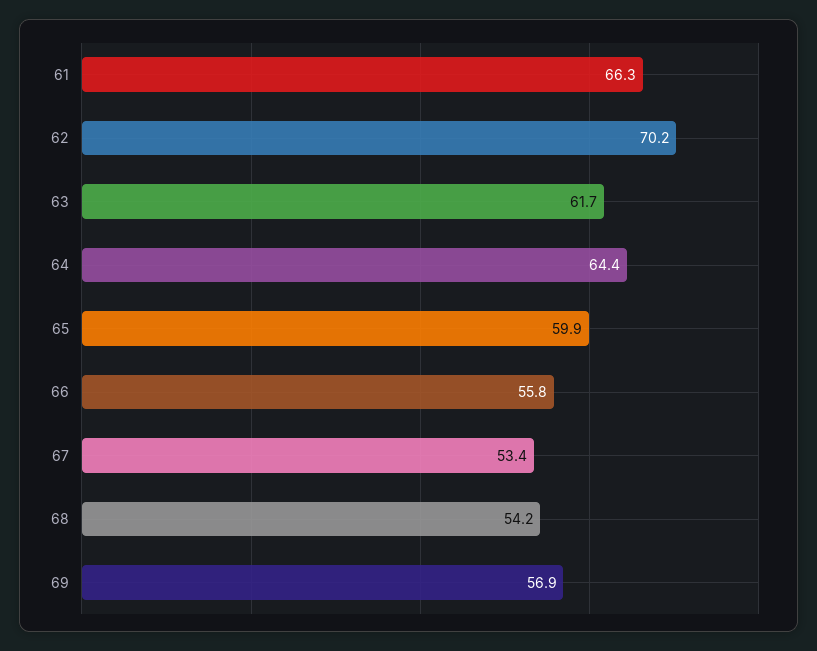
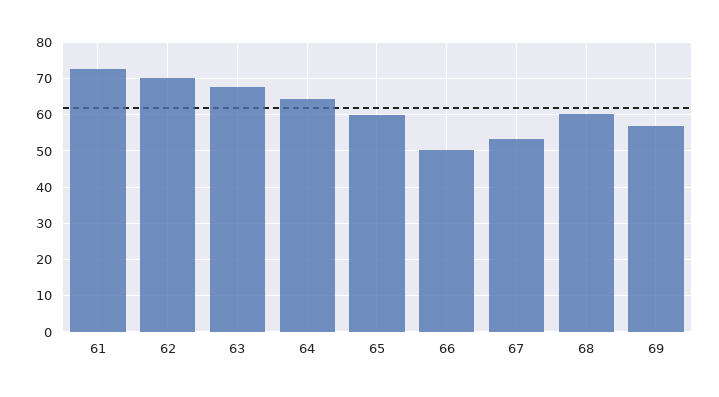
61: 66.3 -> 72
63: 61.7 -> 68
66: 55.8 -> 50
68: 54.2 -> 60

